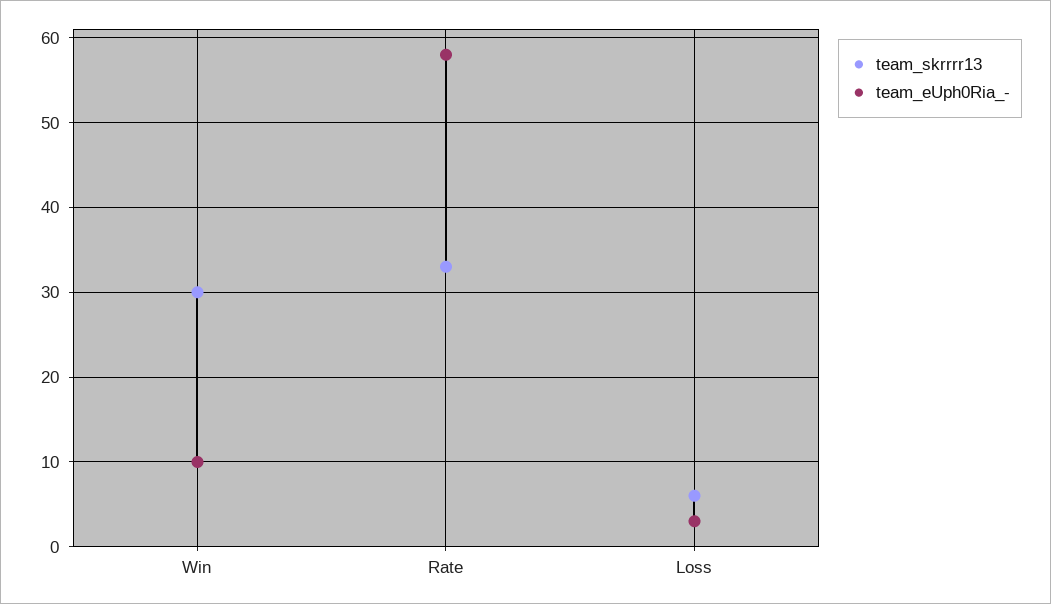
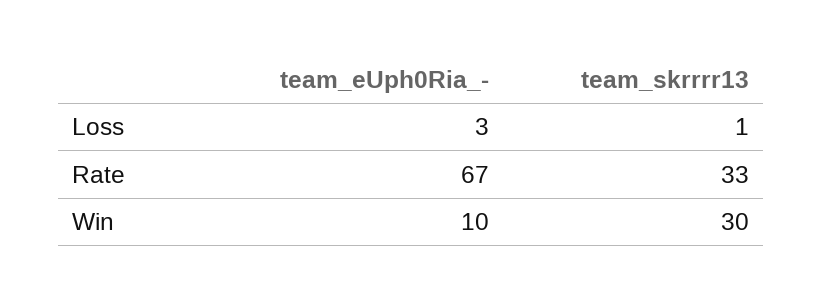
team_eUph0Ria_-, Rate: 58 -> 67
team_skrrrr13, Loss: 6 -> 1

